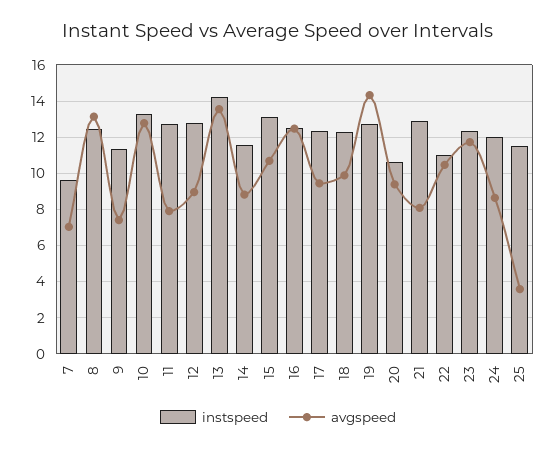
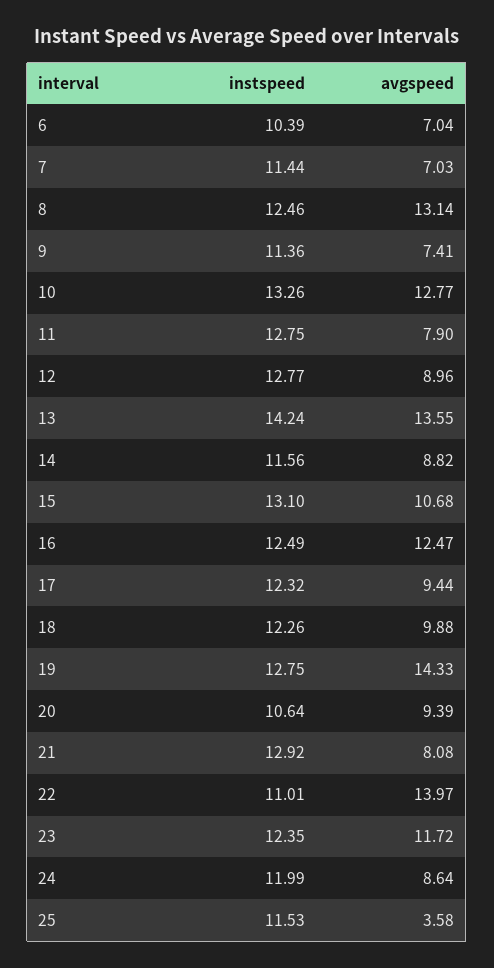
instspeed, 7: 9.5 -> 11.44
avgspeed, 22: 10.5 -> 13.97
instspeed, 6: none -> 10.39
avgspeed, 6: none -> 7.04

